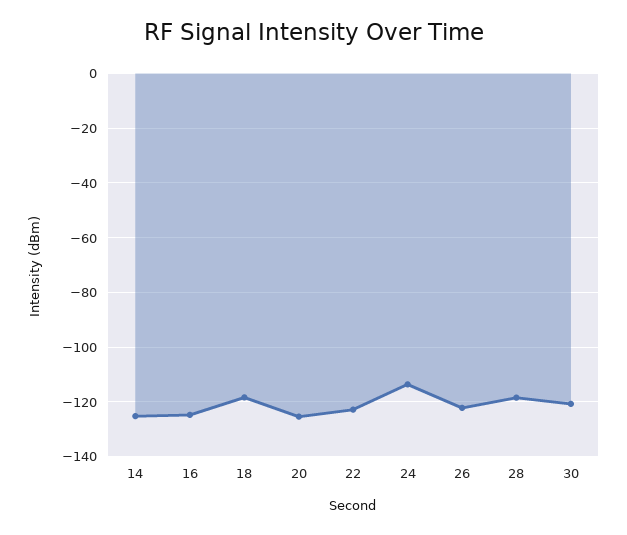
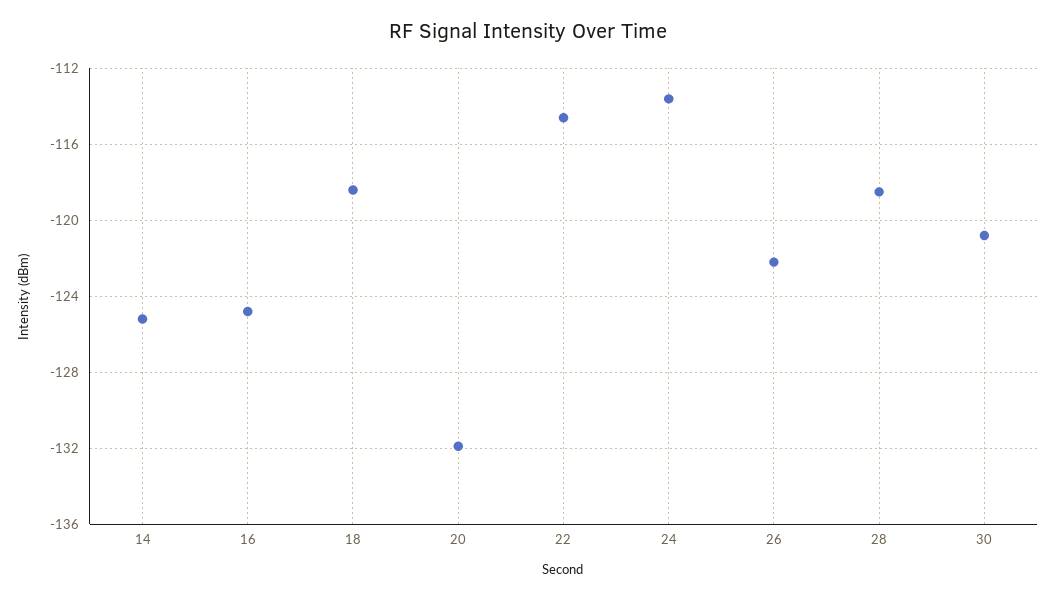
20: -125 -> -132
22: -122.5 -> -114.5

